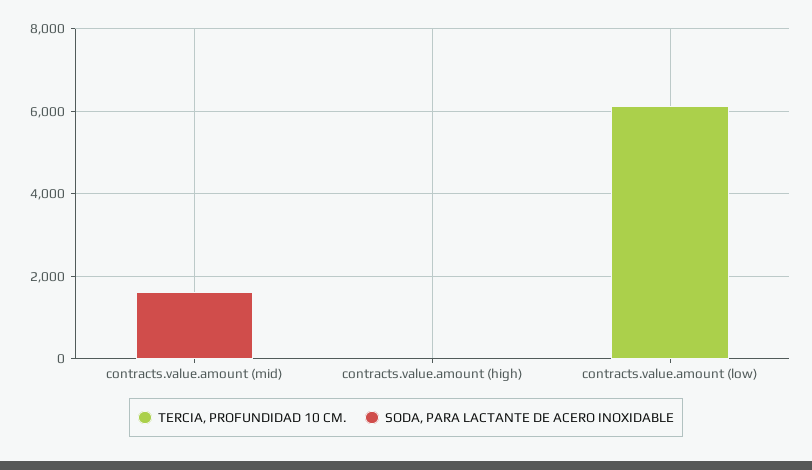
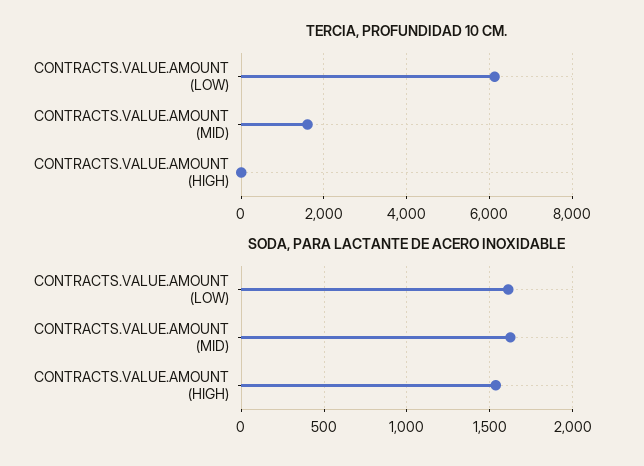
TERCIA, PROFUNDIDAD 10 CM., contracts.value.amount (mid): 0 -> 1600
SODA, PARA LACTANTE DE ACERO INOXIDABLE, contracts.value.amount (high): 0 -> 1550
SODA, PARA LACTANTE DE ACERO INOXIDABLE, contracts.value.amount (low): 0 -> 1600

